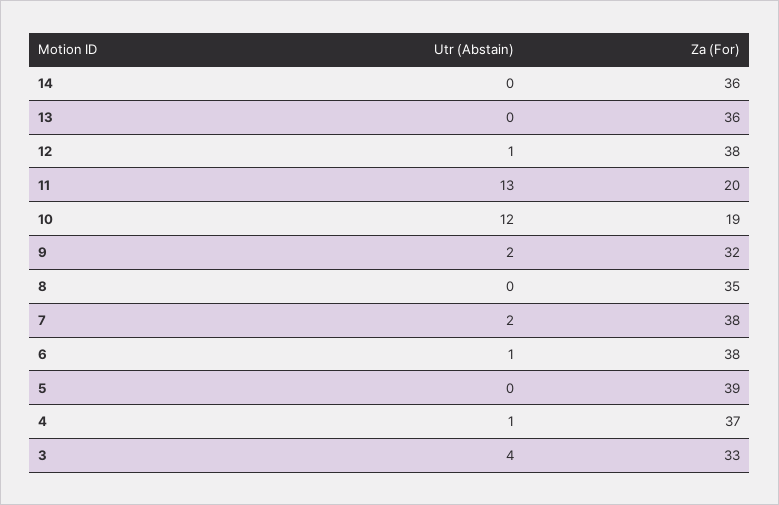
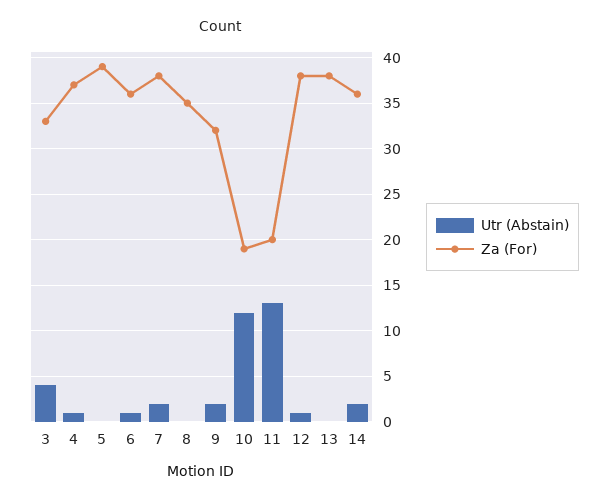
Utr (Abstain), 14: 0 -> 2
Za (For), 13: 36 -> 38
Za (For), 6: 38 -> 36

